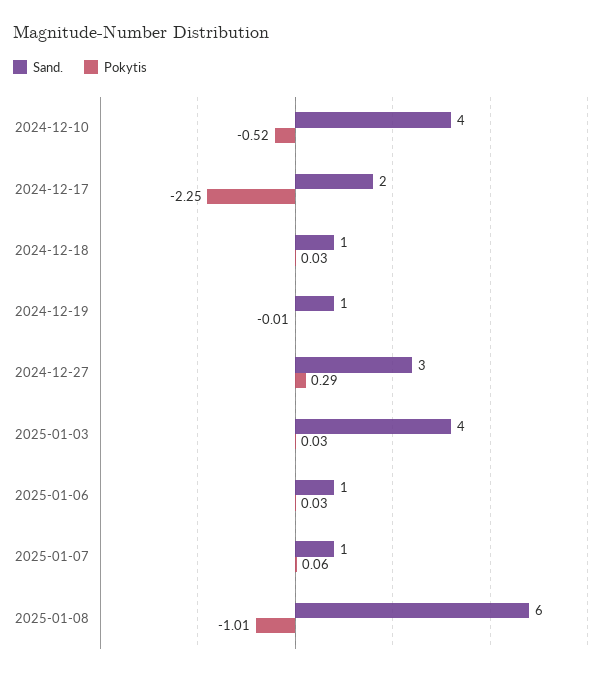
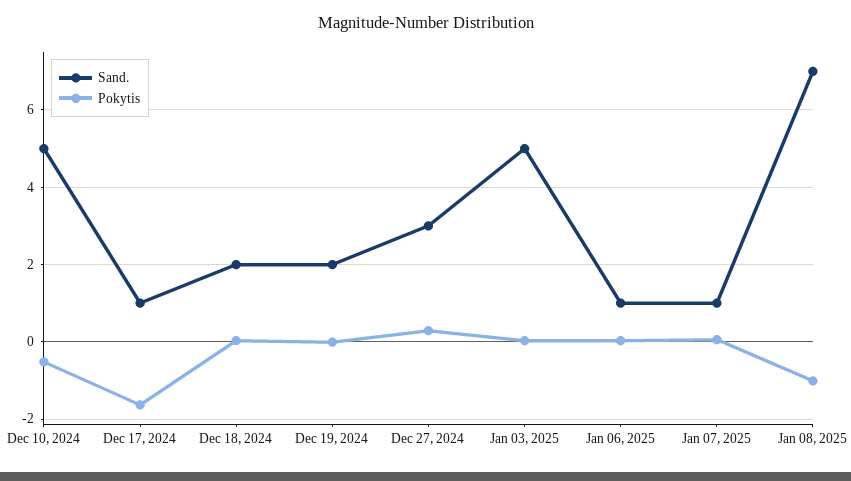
Sand., 2024-12-10: 4 -> 5
Sand., 2024-12-17: 2 -> 1
Pokytis, 2024-12-17: -2.25 -> -1.6
Sand., 2024-12-18: 1 -> 2
Sand., 2024-12-19: 1 -> 2
Sand., 2025-01-03: 4 -> 5
Sand., 2025-01-08: 6 -> 7

